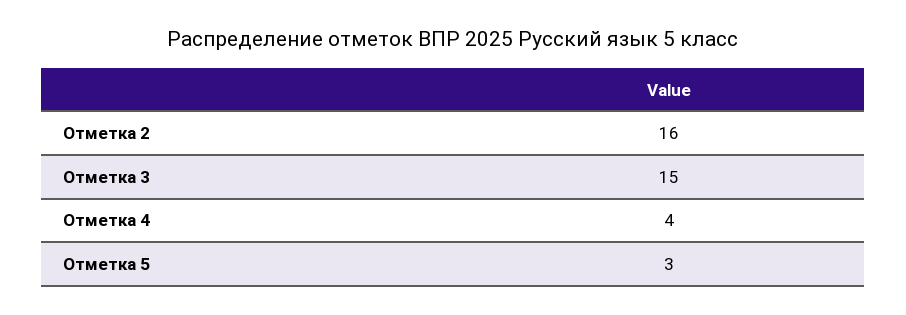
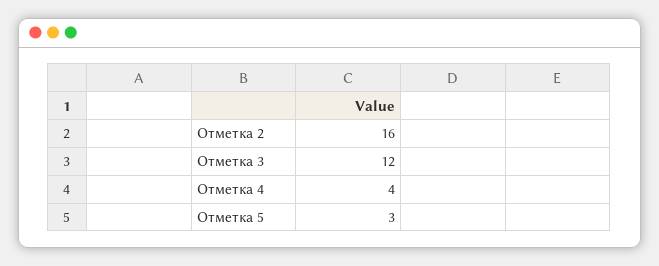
Отметка 3: 15 -> 12

